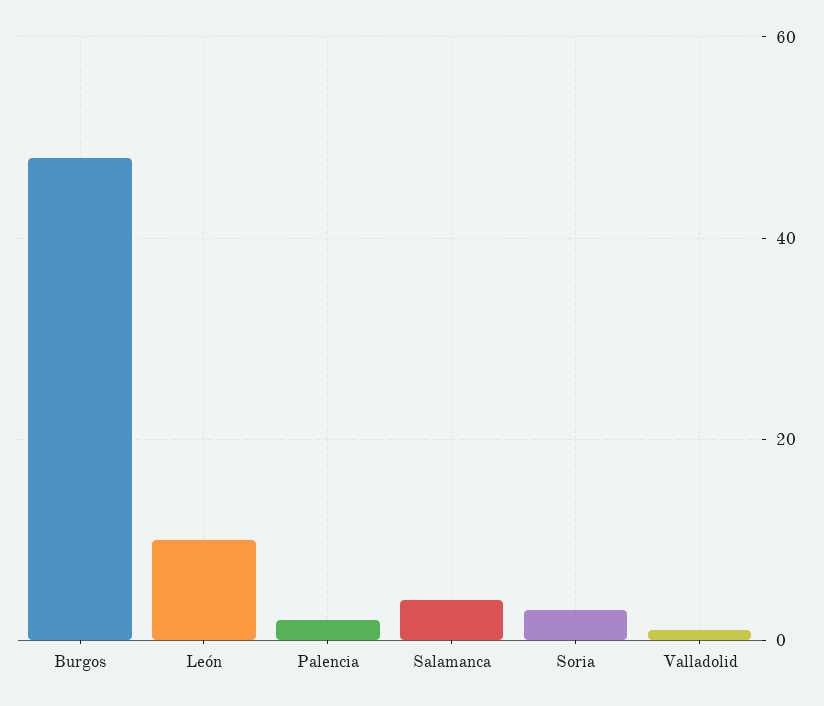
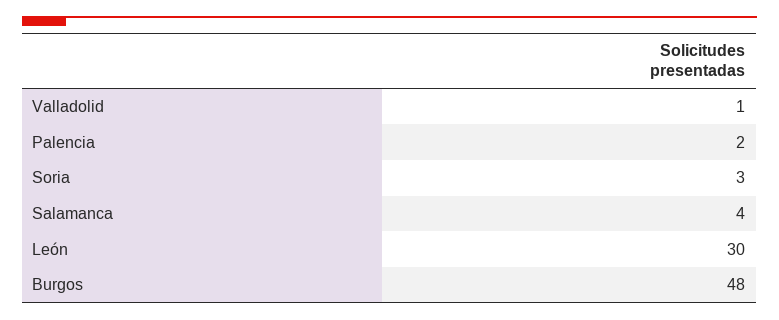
León: 10 -> 30

